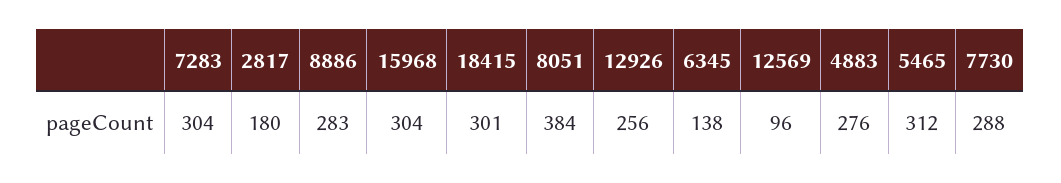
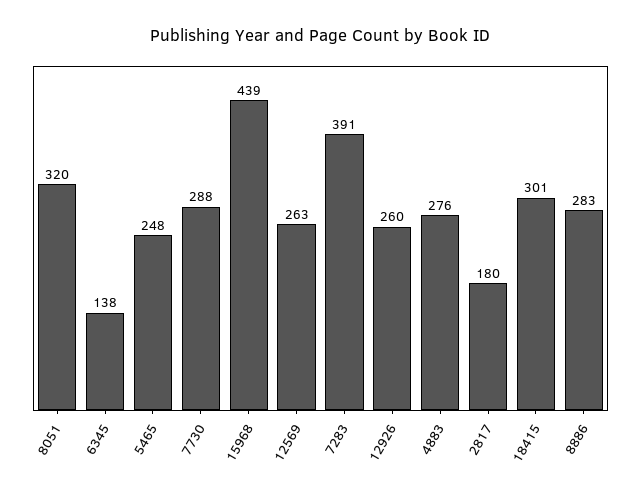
7283: 304 -> 391
15968: 304 -> 439
8051: 384 -> 320
12926: 256 -> 260
12569: 96 -> 263
5465: 312 -> 248

